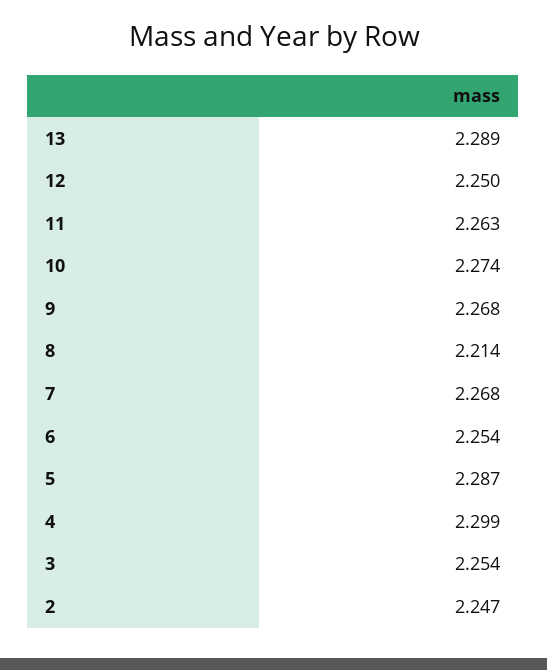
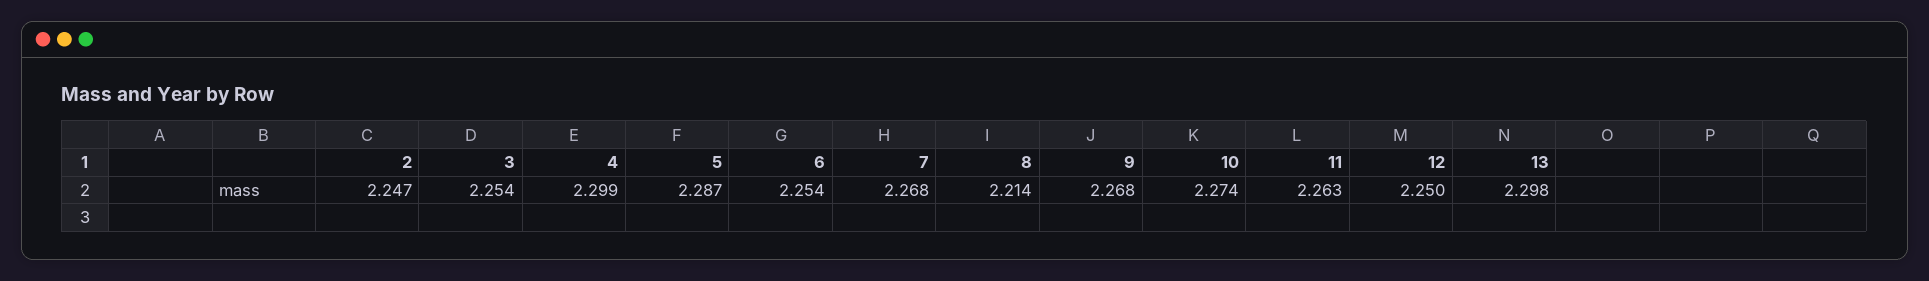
13: 2.289 -> 2.298

